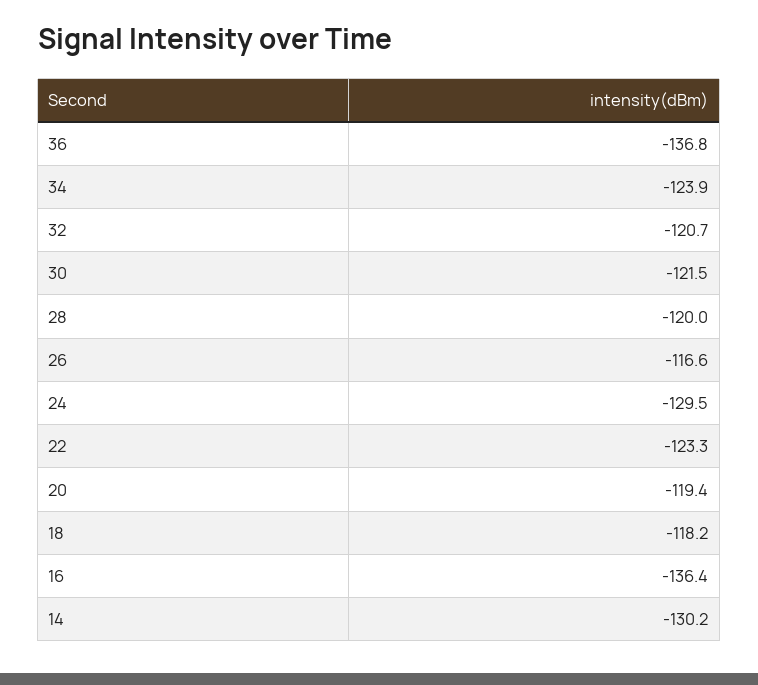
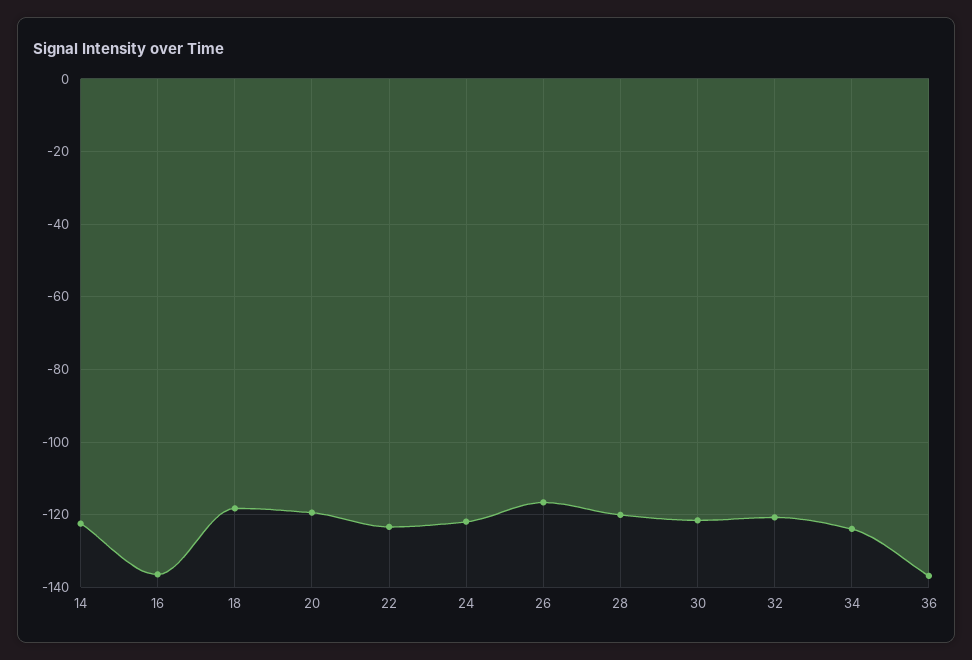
24: -129.5 -> -122
14: -130.2 -> -122

